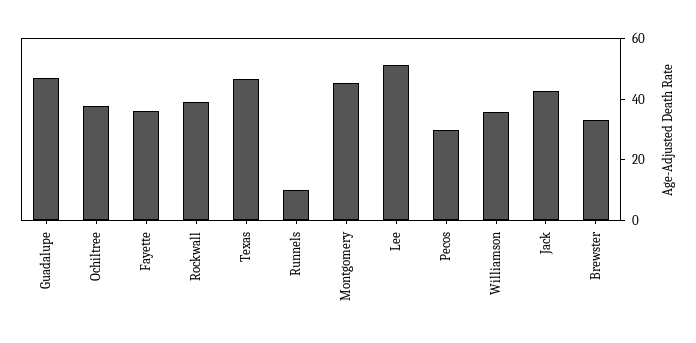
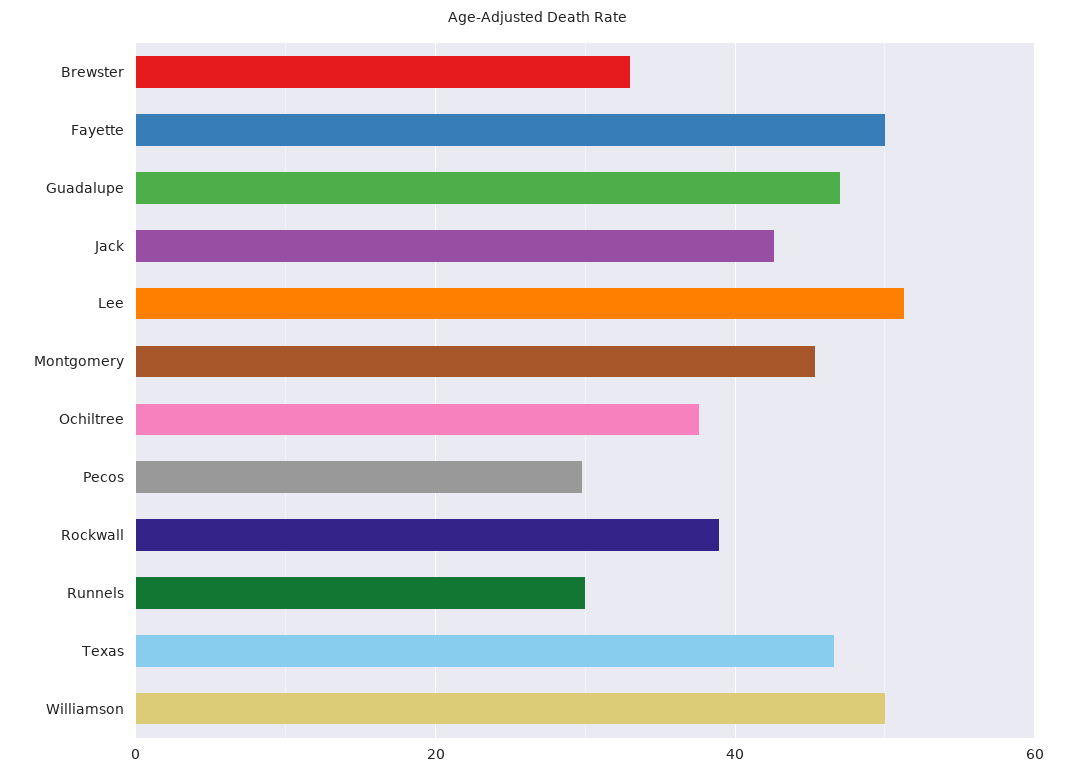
Fayette: 35 -> 50
Runnels: 10 -> 30
Williamson: 35 -> 50

